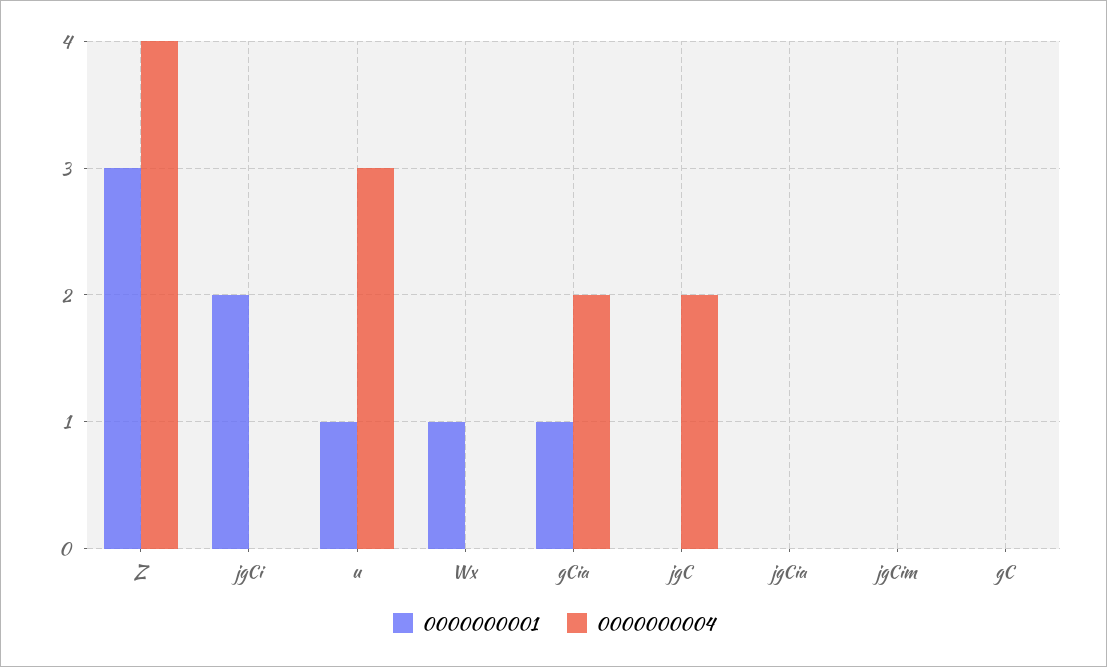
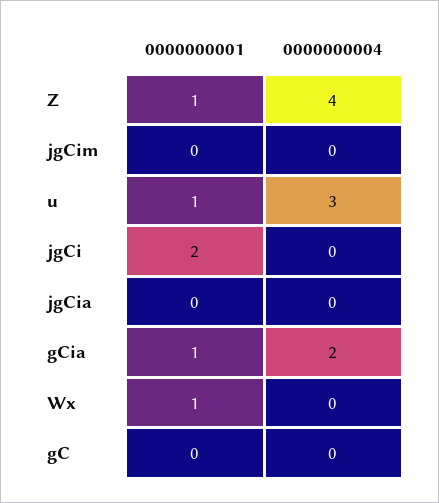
0000000001, Z: 3 -> 1
0000000001, jgC: 0 -> none
0000000004, jgC: 2 -> none

